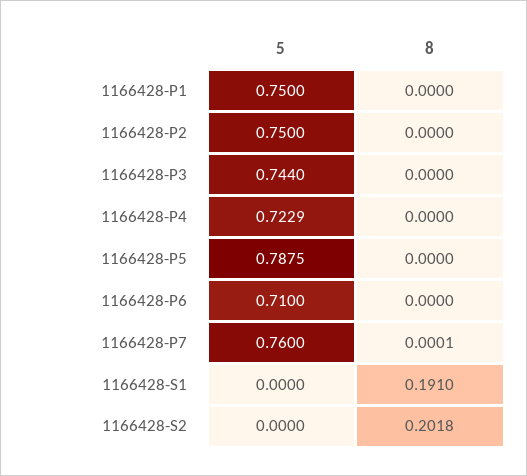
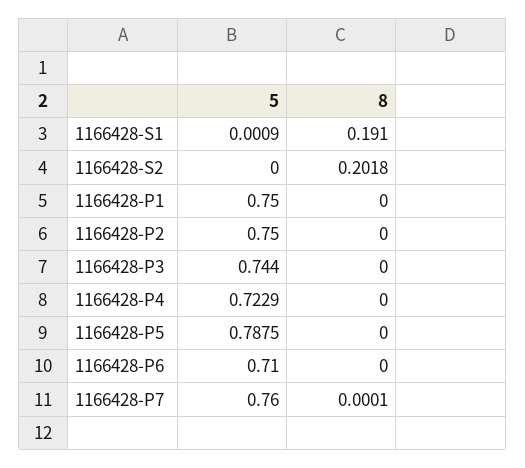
5, 1166428-S1: 0 -> 0.0009

